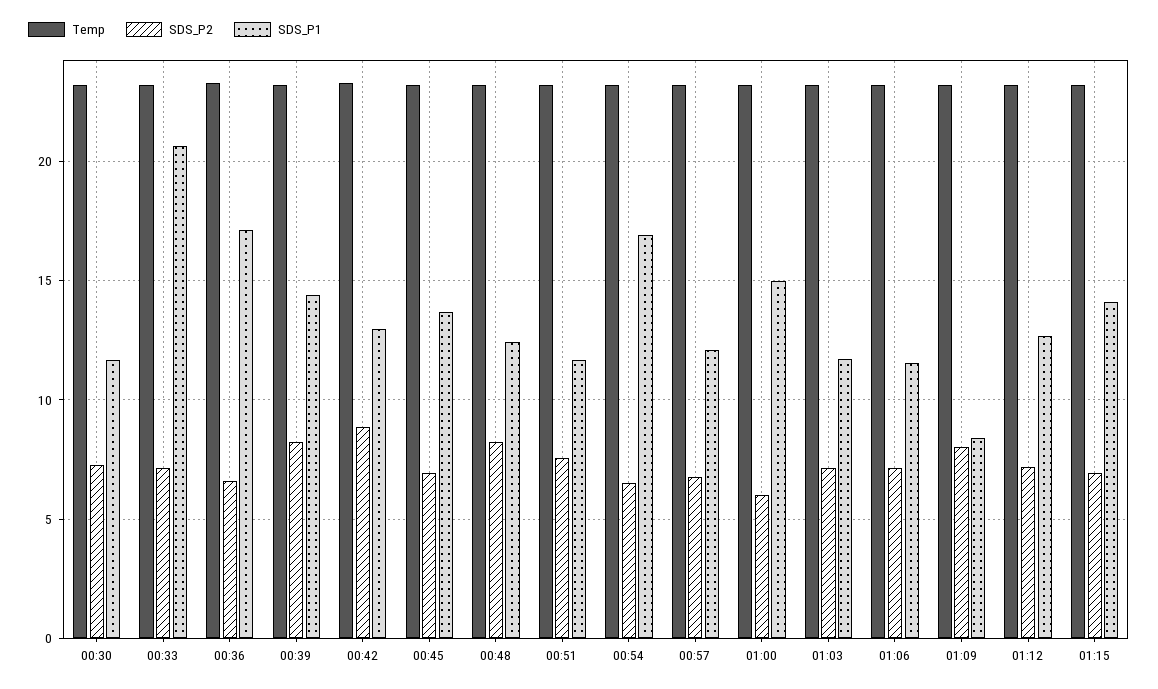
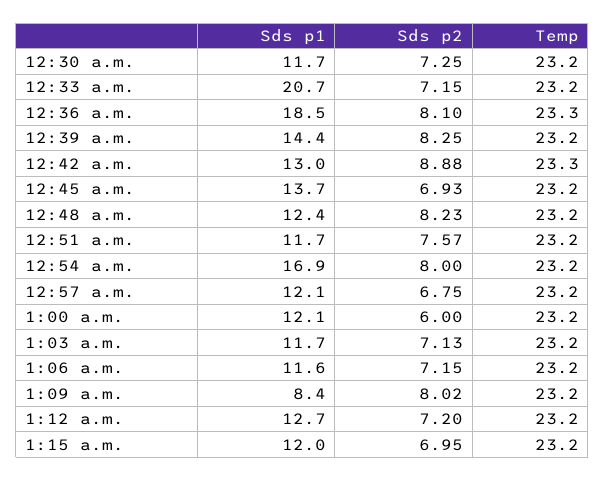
SDS_P2, 00:36: 6.5 -> 8.1
SDS_P1, 00:36: 17 -> 18.5
SDS_P2, 00:54: 6.5 -> 8
SDS_P1, 01:00: 15 -> 12.1
SDS_P1, 01:15: 14 -> 12

